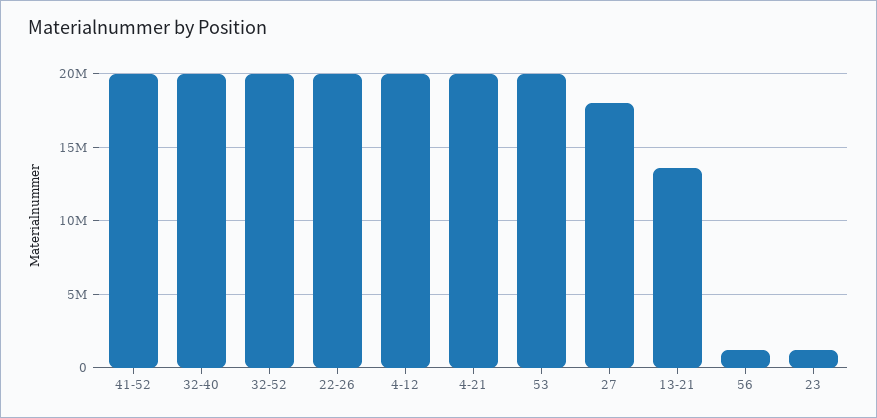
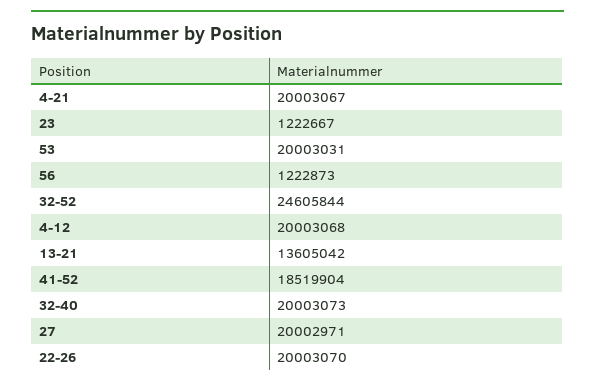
41-52: 20000000 -> 18519904
32-52: 20000000 -> 24605844
27: 18000000 -> 20002971

